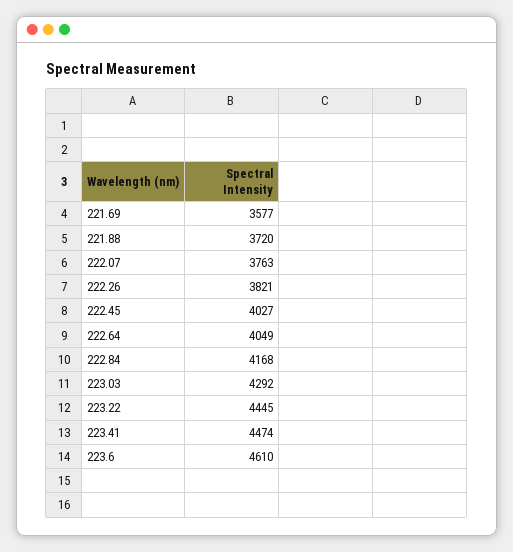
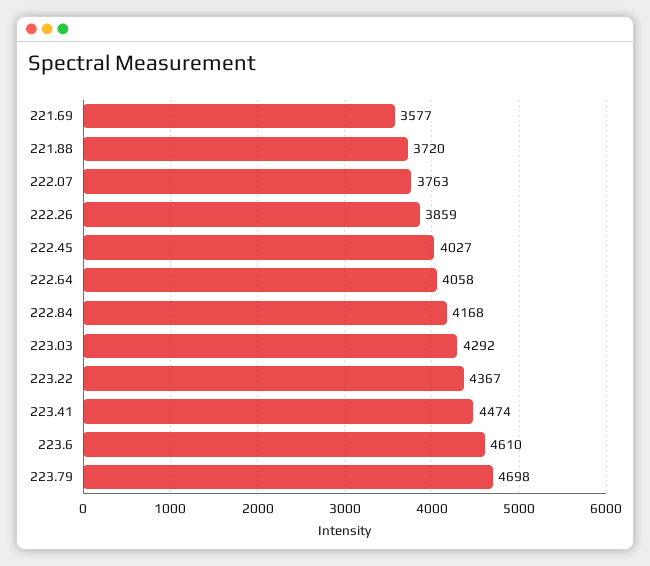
222.26: 3821 -> 3859
222.64: 4049 -> 4058
223.22: 4445 -> 4367
223.79: none -> 4698

